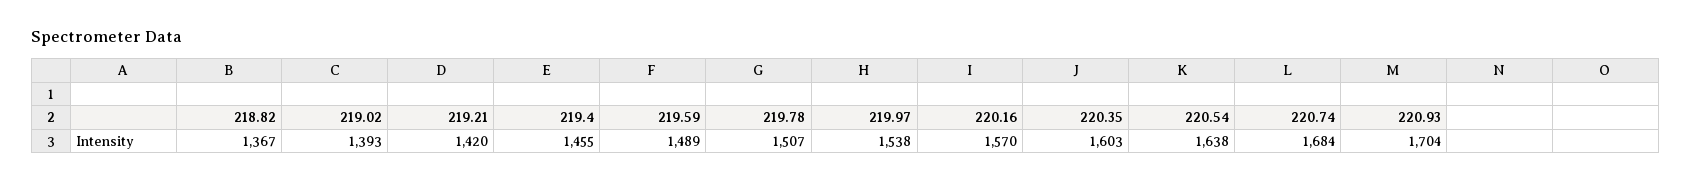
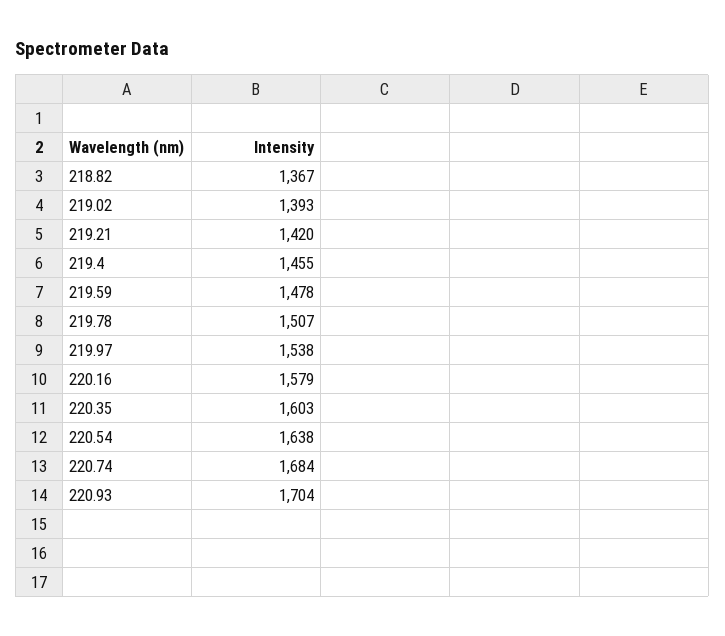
219.59: 1489 -> 1478
220.16: 1570 -> 1579

